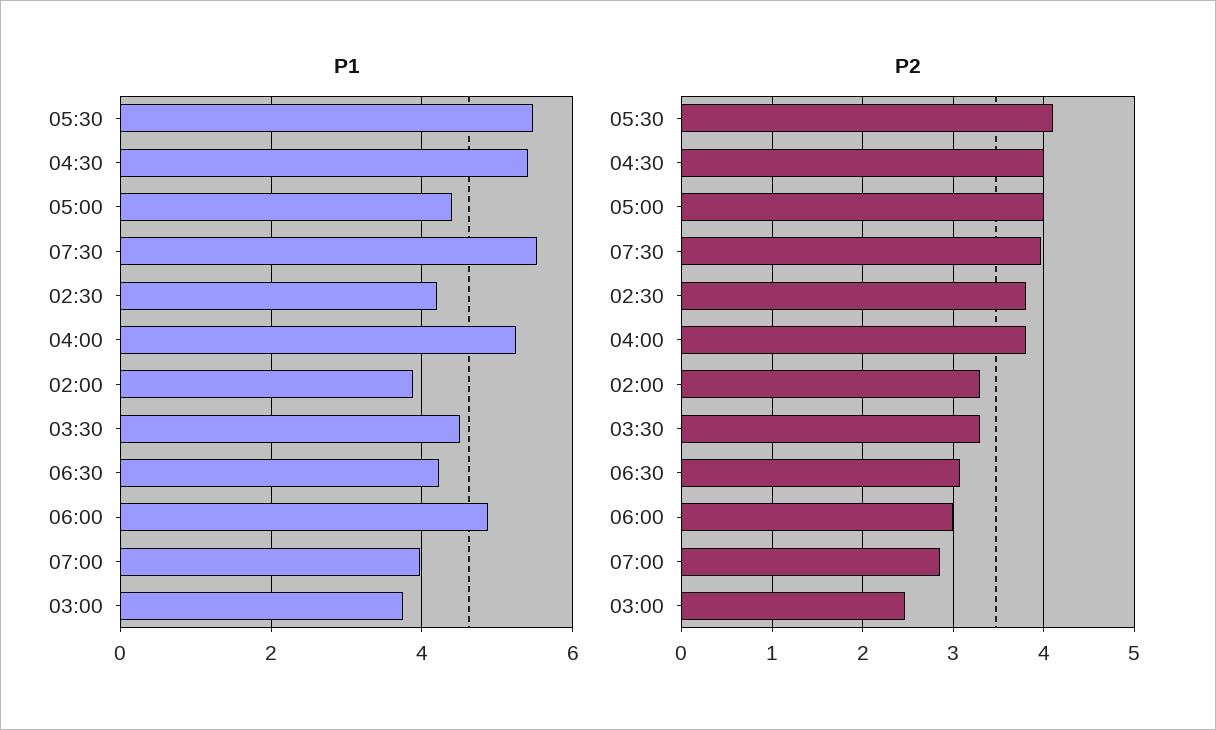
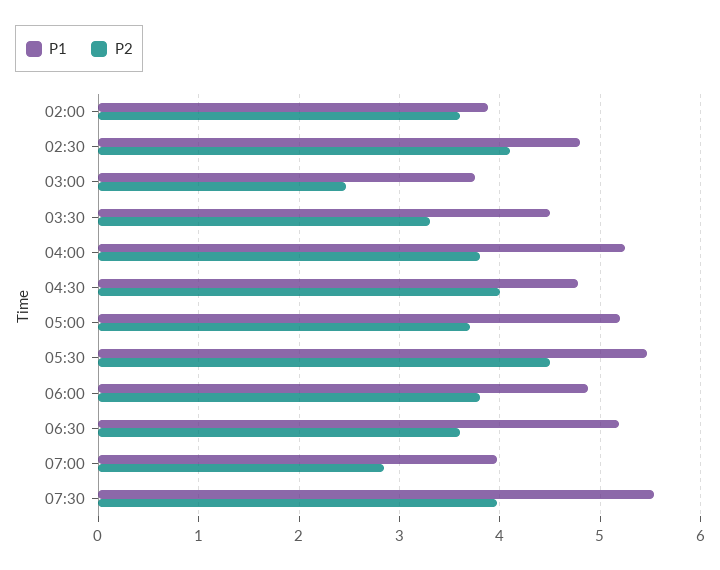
P1, 04:30: 5.4 -> 4.8
P1, 05:00: 4.4 -> 5.2
P1, 02:30: 4.2 -> 4.8
P1, 06:30: 4.2 -> 5.2
P2, 05:30: 4.1 -> 4.5
P2, 05:00: 4 -> 3.7
P2, 02:30: 3.8 -> 4.1
P2, 02:00: 3.3 -> 3.6
P2, 06:30: 3.1 -> 3.6
P2, 06:00: 3 -> 3.8

